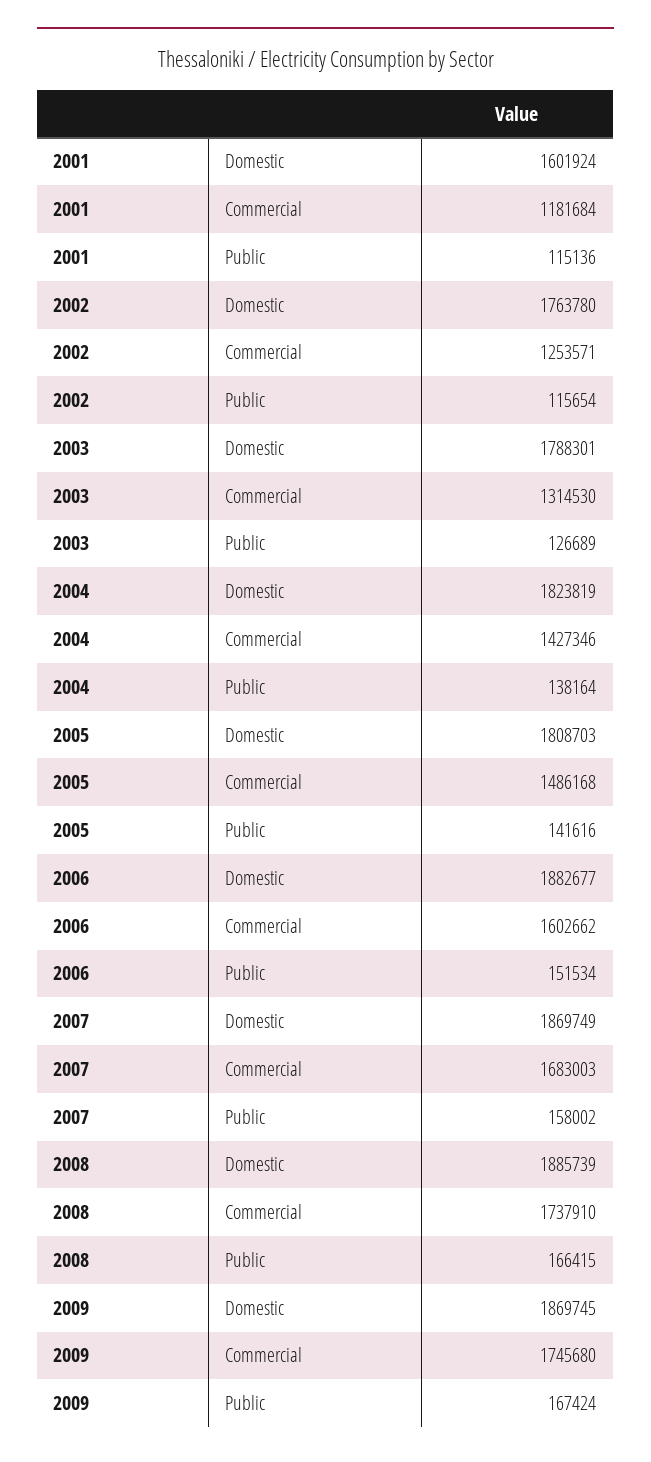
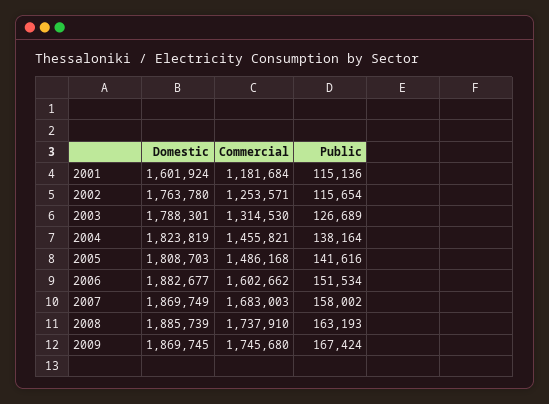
2004, Commercial: 1427346 -> 1455821
2008, Public: 166415 -> 163193

